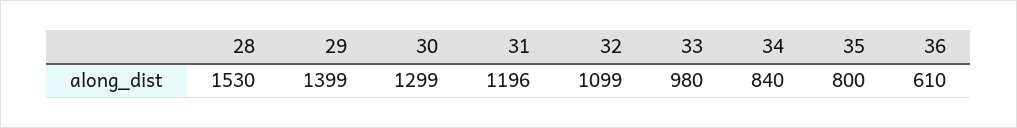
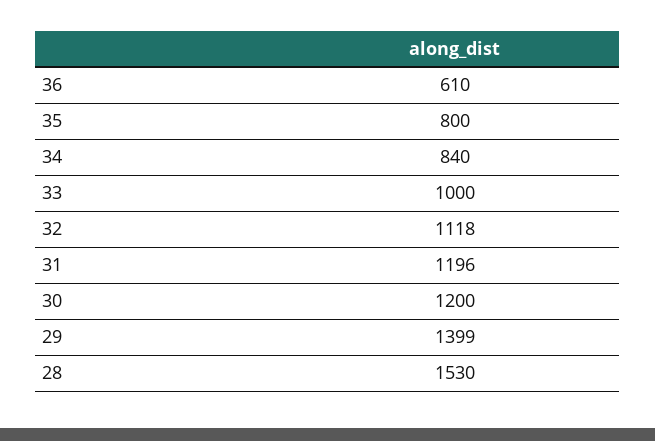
30: 1299 -> 1200
32: 1099 -> 1118
33: 980 -> 1000

